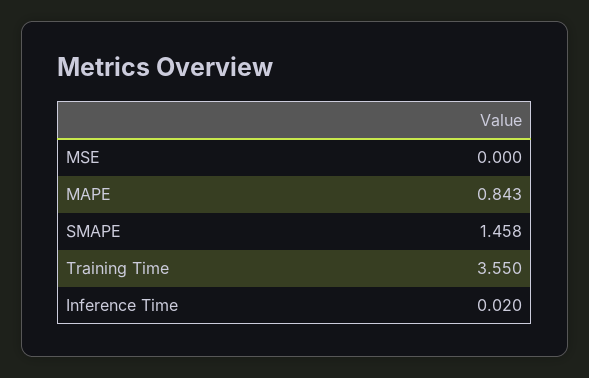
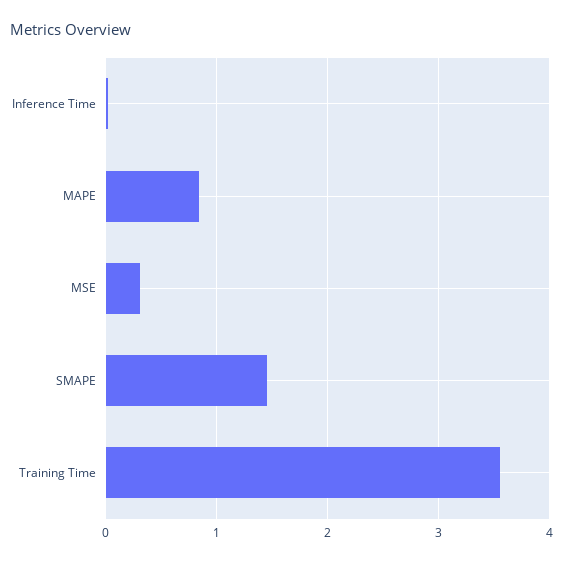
MSE: 0 -> 0.3

